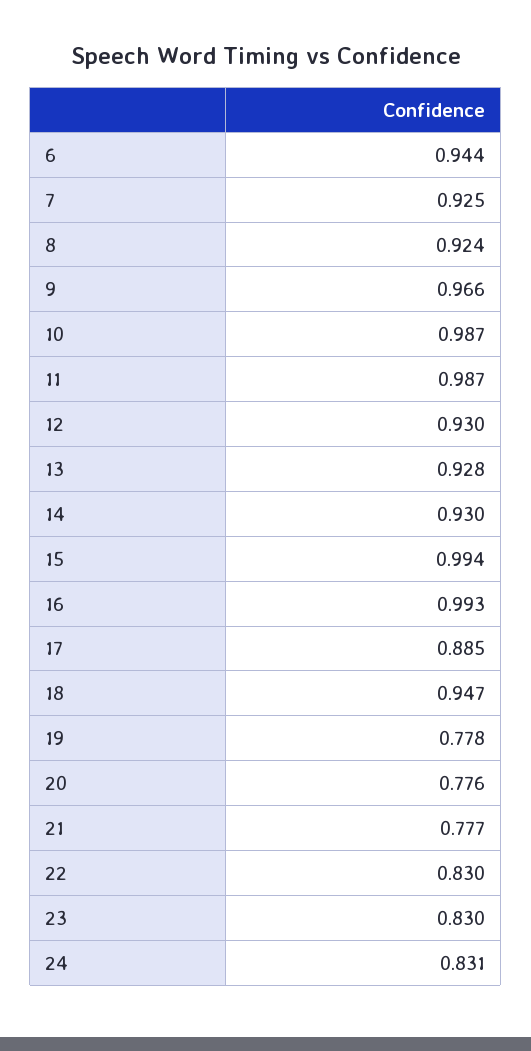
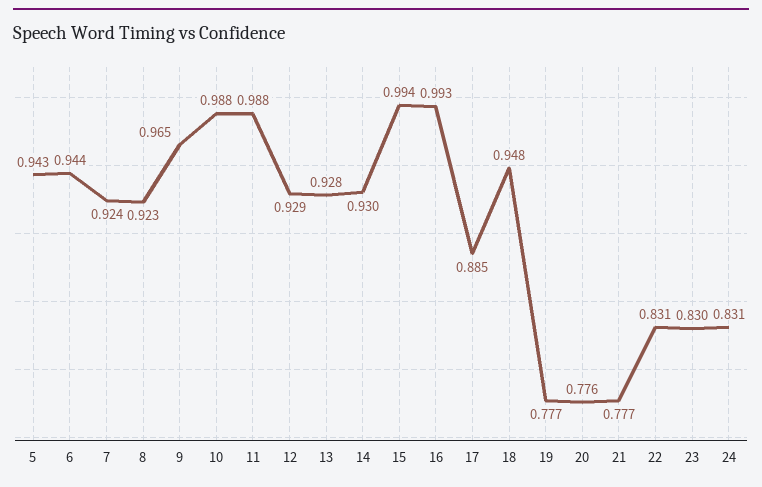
7: 0.925 -> 0.924
8: 0.924 -> 0.923
9: 0.966 -> 0.965
10: 0.987 -> 0.988
11: 0.987 -> 0.988
12: 0.93 -> 0.929
18: 0.947 -> 0.948
19: 0.778 -> 0.777
22: 0.83 -> 0.831
5: none -> 0.943

